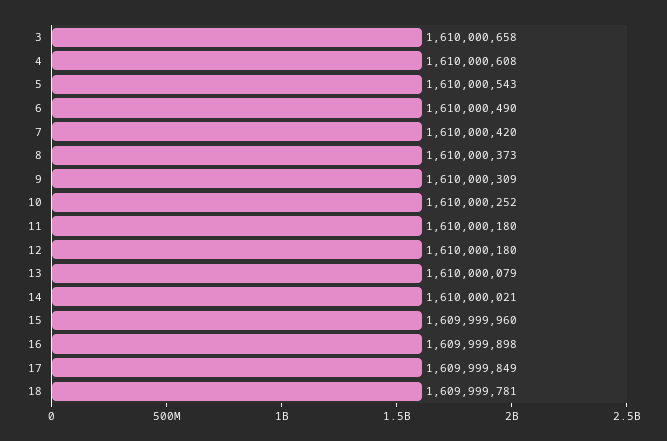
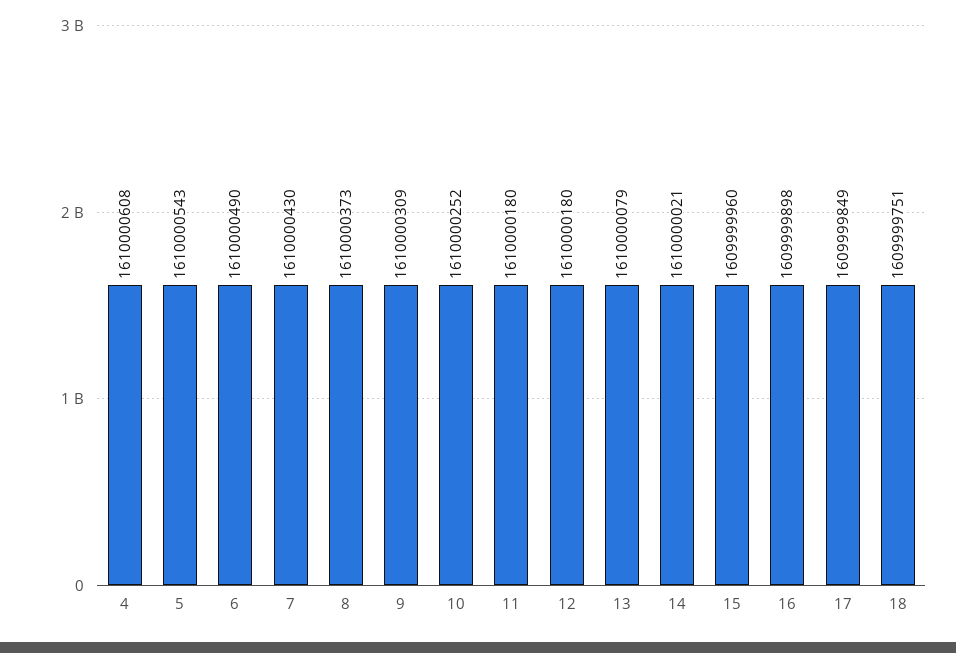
3: 1610000658 -> none
7: 1610000420 -> 1610000430
18: 1609999781 -> 1609999751

